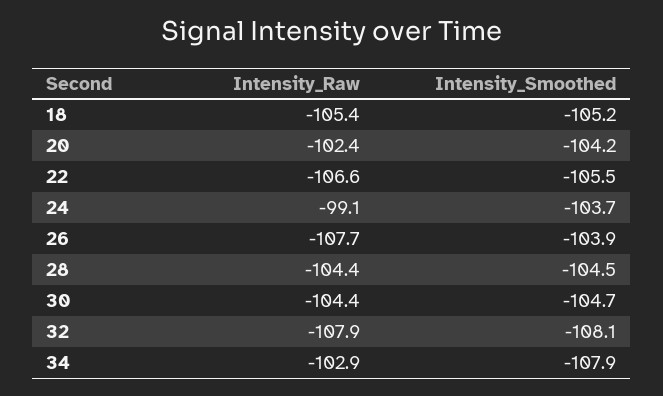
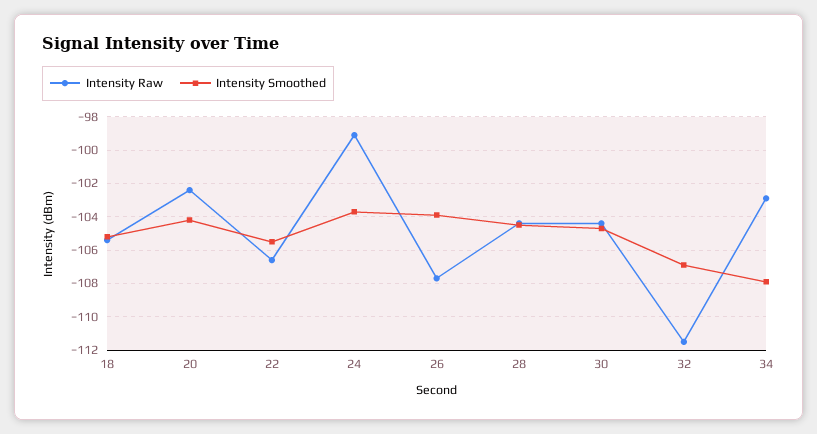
Intensity_Raw, 32: -107.9 -> -111.5
Intensity_Smoothed, 32: -108.1 -> -107

